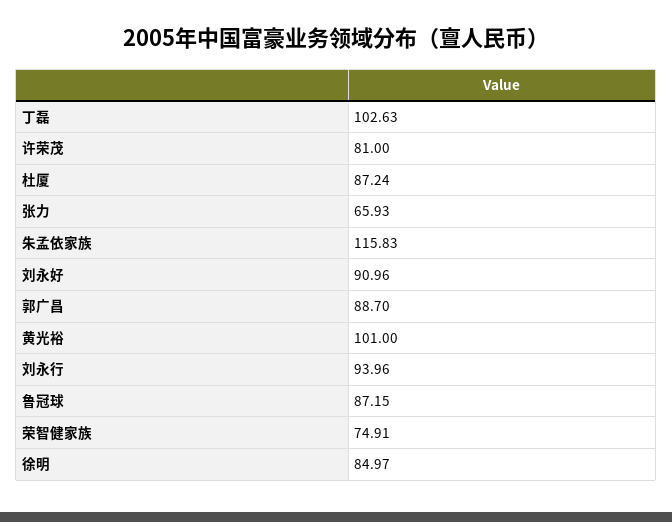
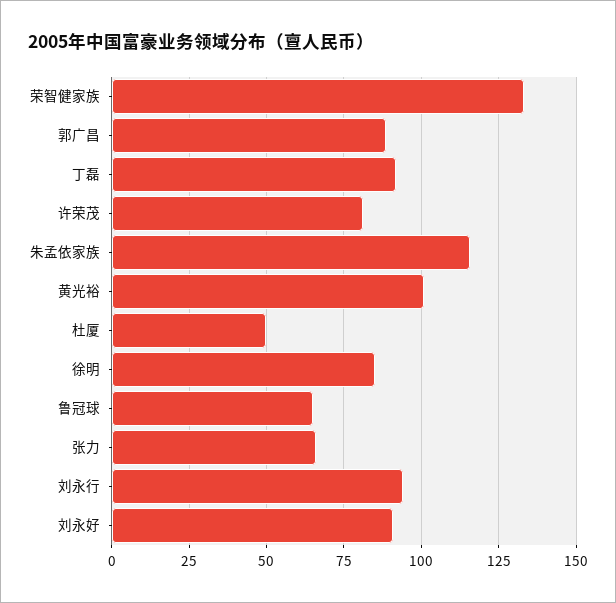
丁磊: 102.63 -> 92.5
杜厦: 87.24 -> 50
鲁冠球: 87.15 -> 65
荣智健家族: 74.91 -> 132.5

